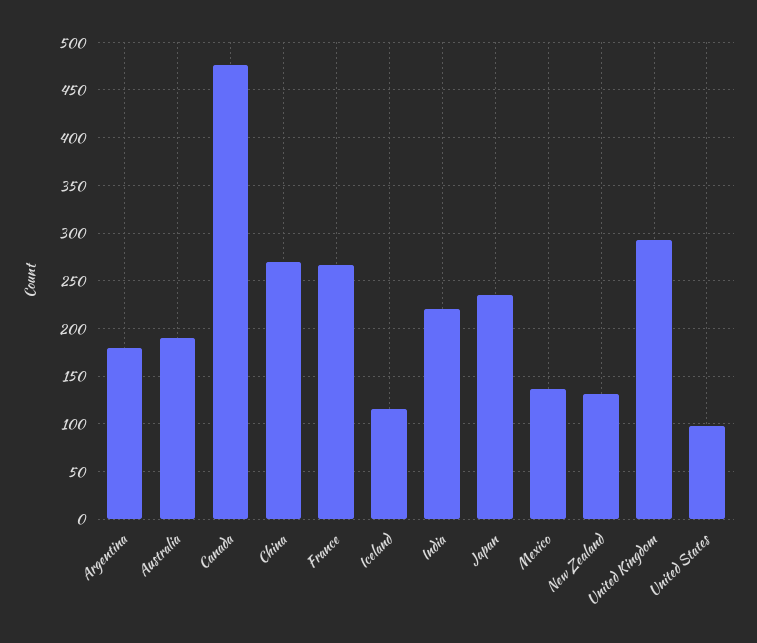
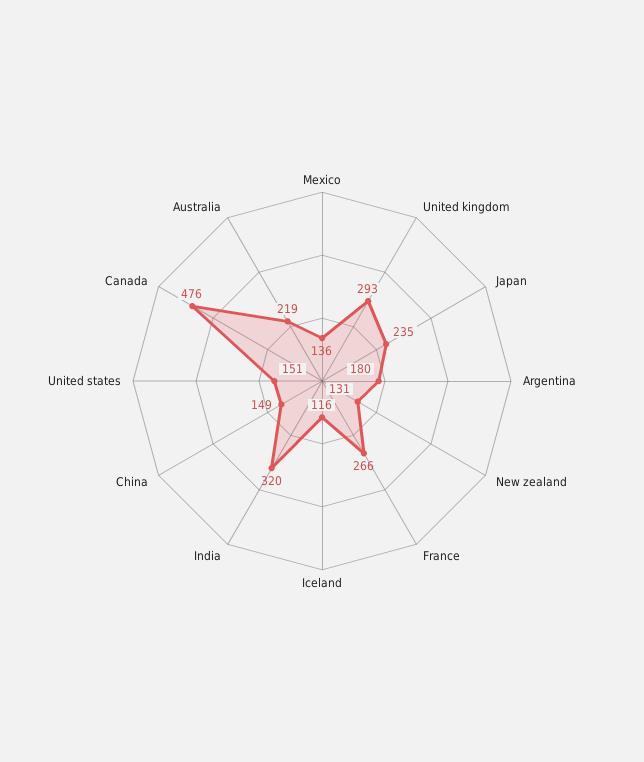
Australia: 190 -> 219
China: 270 -> 149
India: 220 -> 320
United States: 100 -> 151

